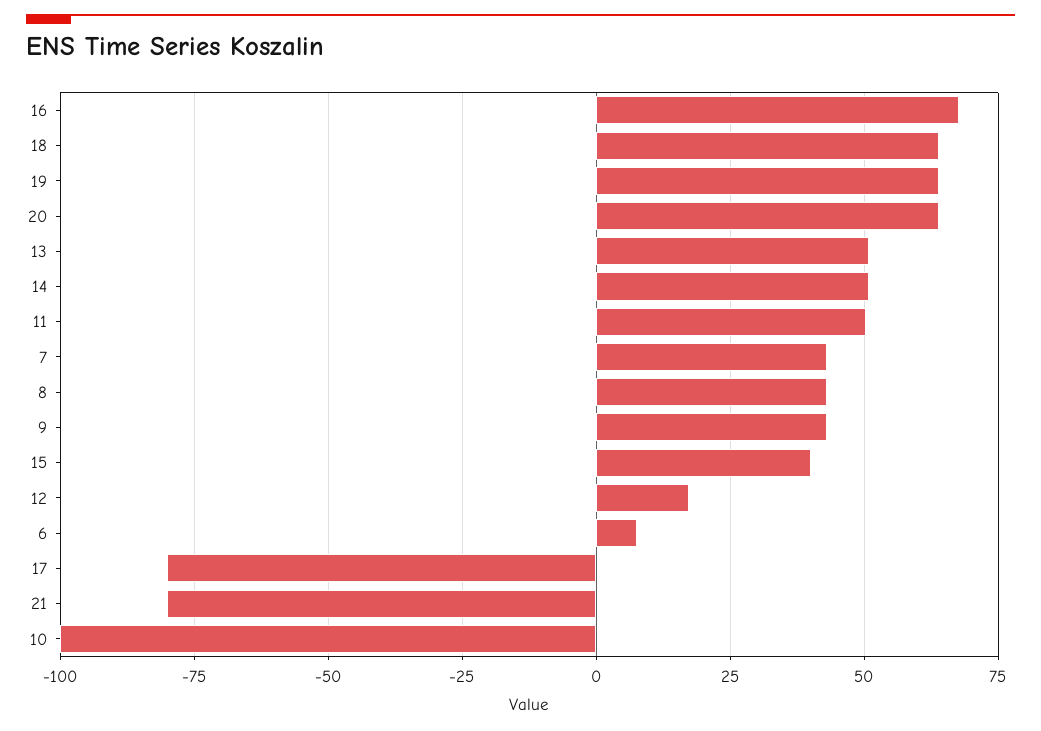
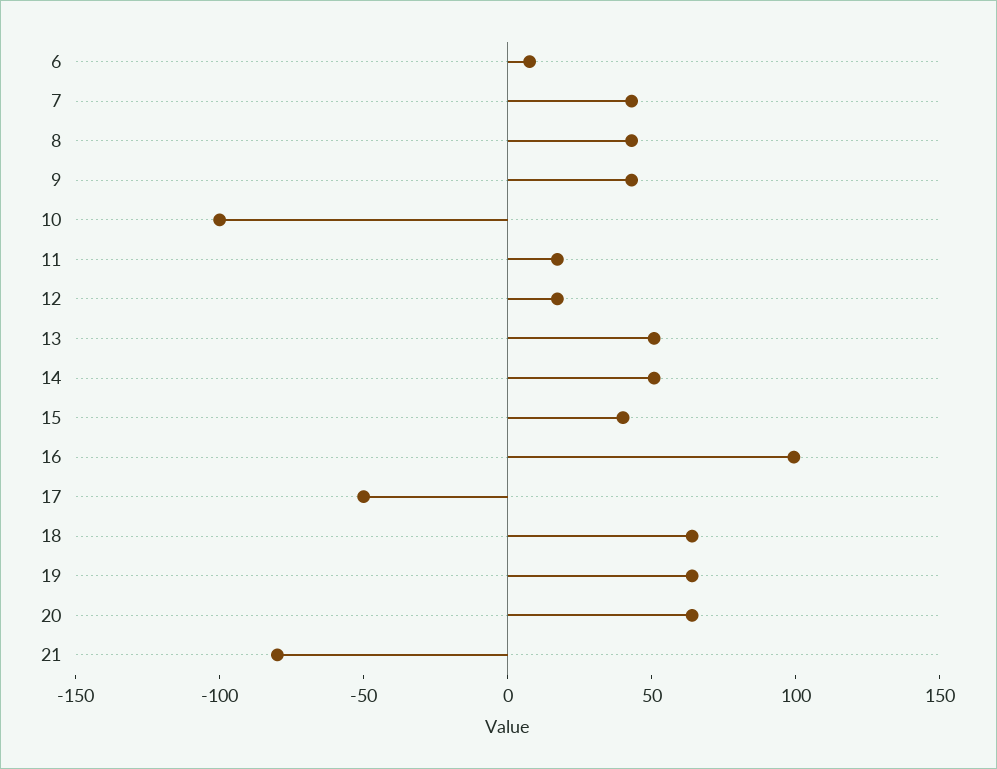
16: 67.5 -> 100
11: 50 -> 20
17: -80 -> -50

